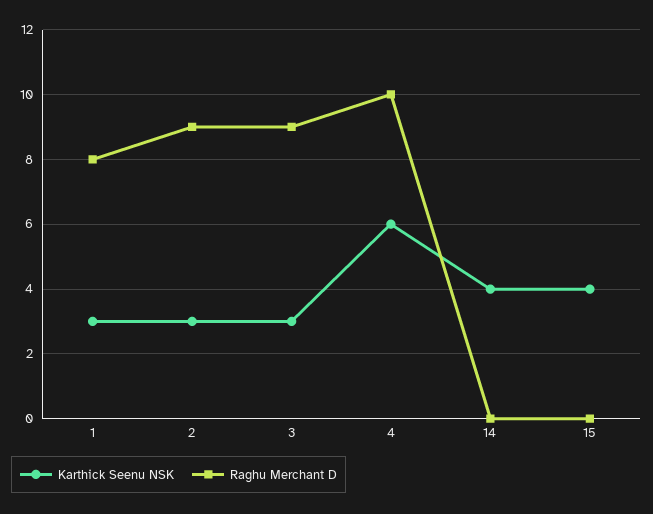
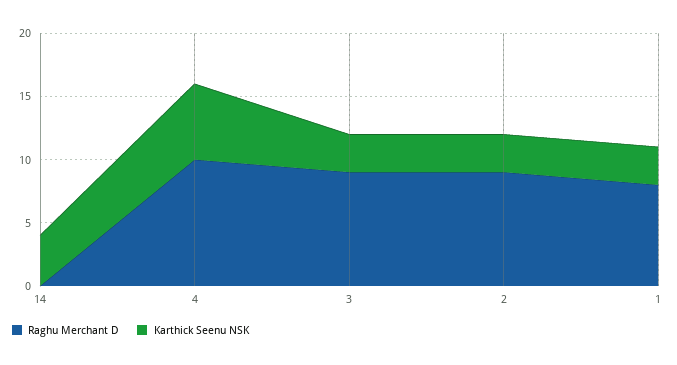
Karthick Seenu NSK, 15: 4 -> none
Raghu Merchant D, 15: 0 -> none

